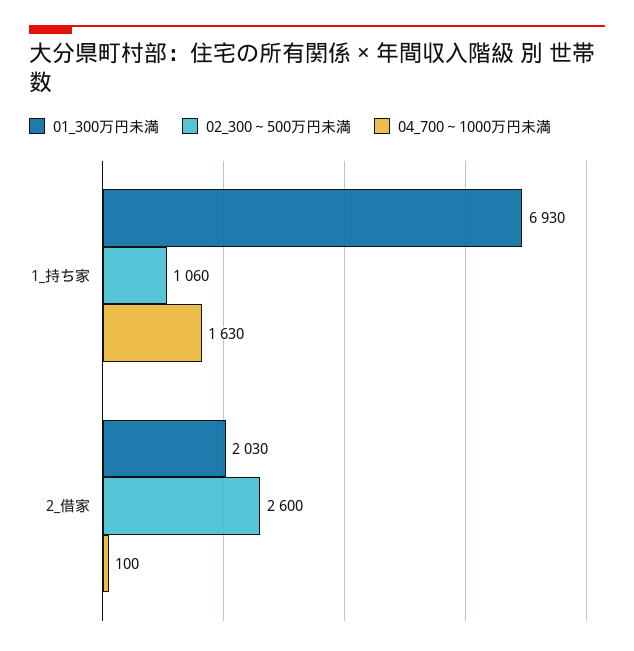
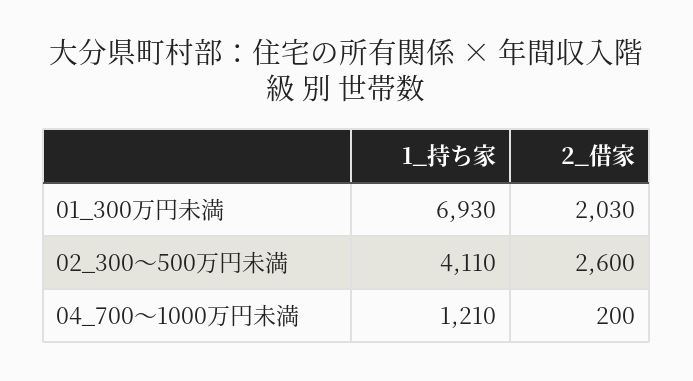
02_300～500万円未満, 1_持ち家: 1060 -> 4110
04_700～1000万円未満, 1_持ち家: 1630 -> 1210
04_700～1000万円未満, 2_借家: 100 -> 200

